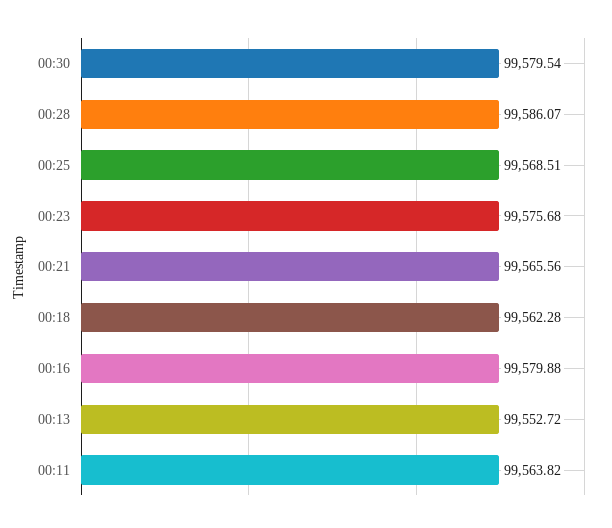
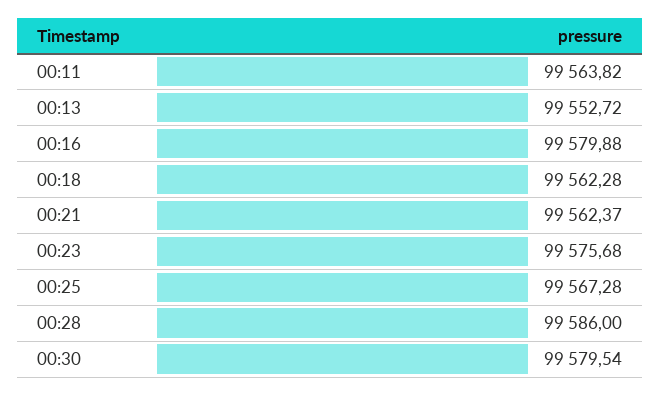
00:28: 99586.07 -> 99586
00:25: 99568.51 -> 99567.28
00:21: 99565.56 -> 99562.37

